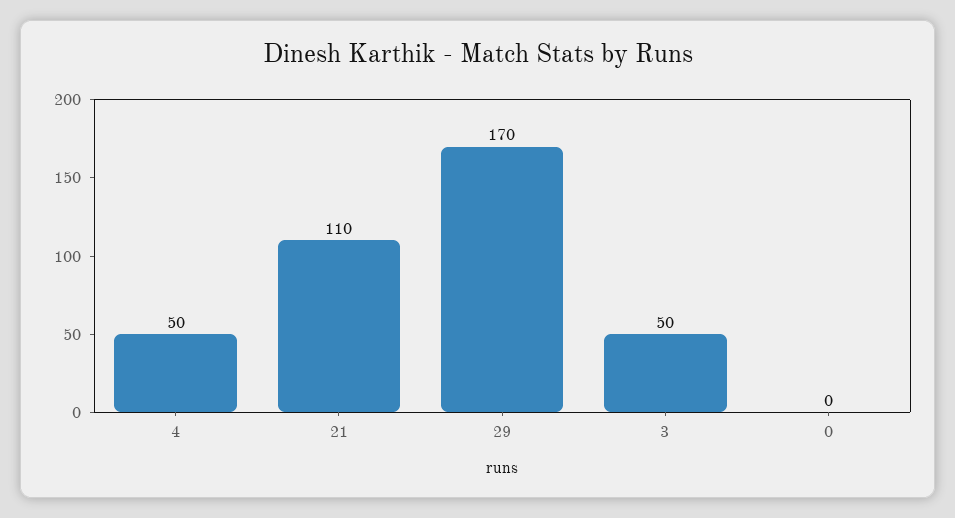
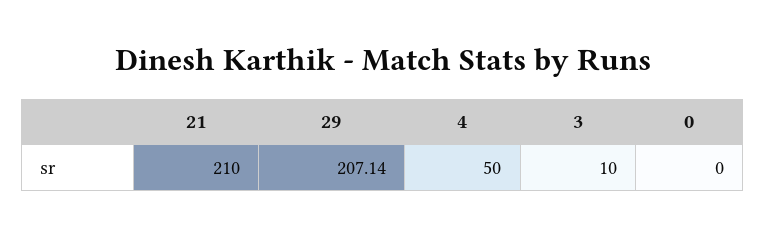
21: 110 -> 210
29: 170 -> 207.14
3: 50 -> 10

